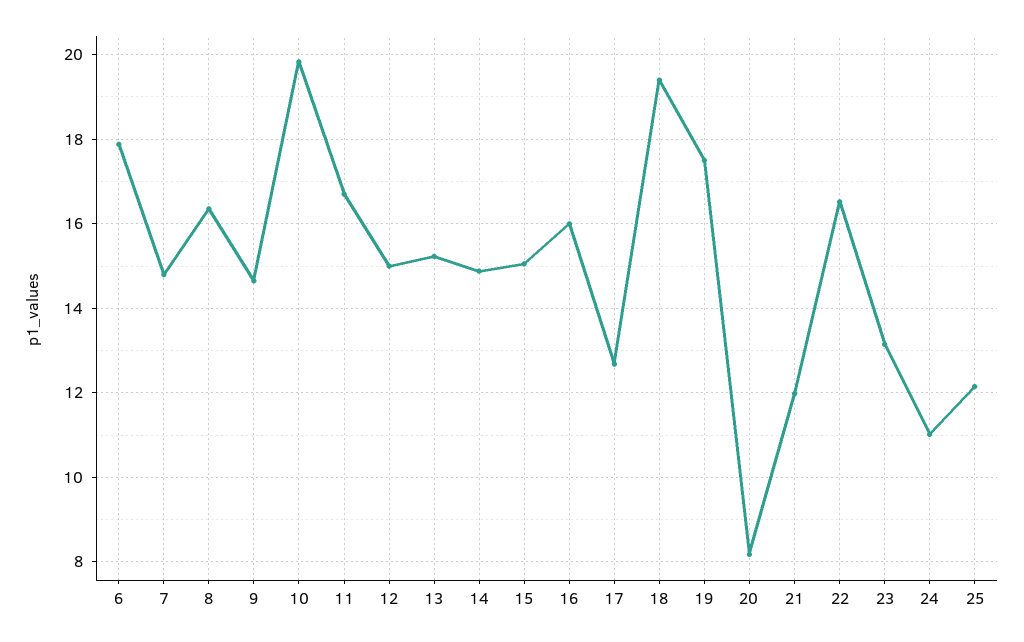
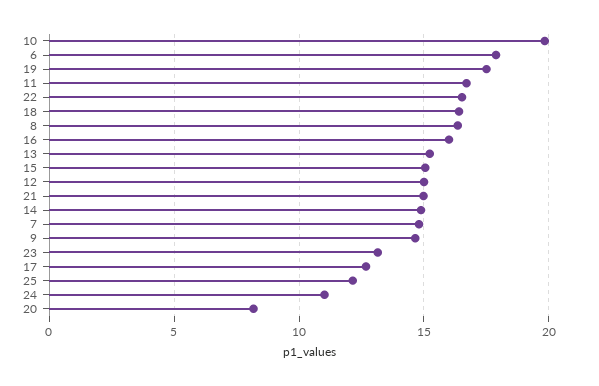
18: 19.4 -> 16.5
21: 12 -> 15

